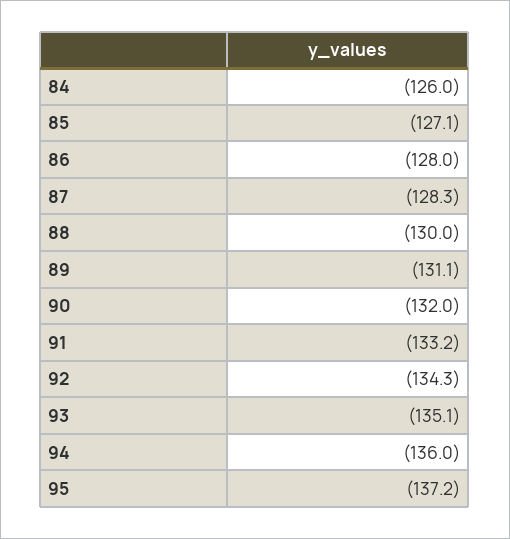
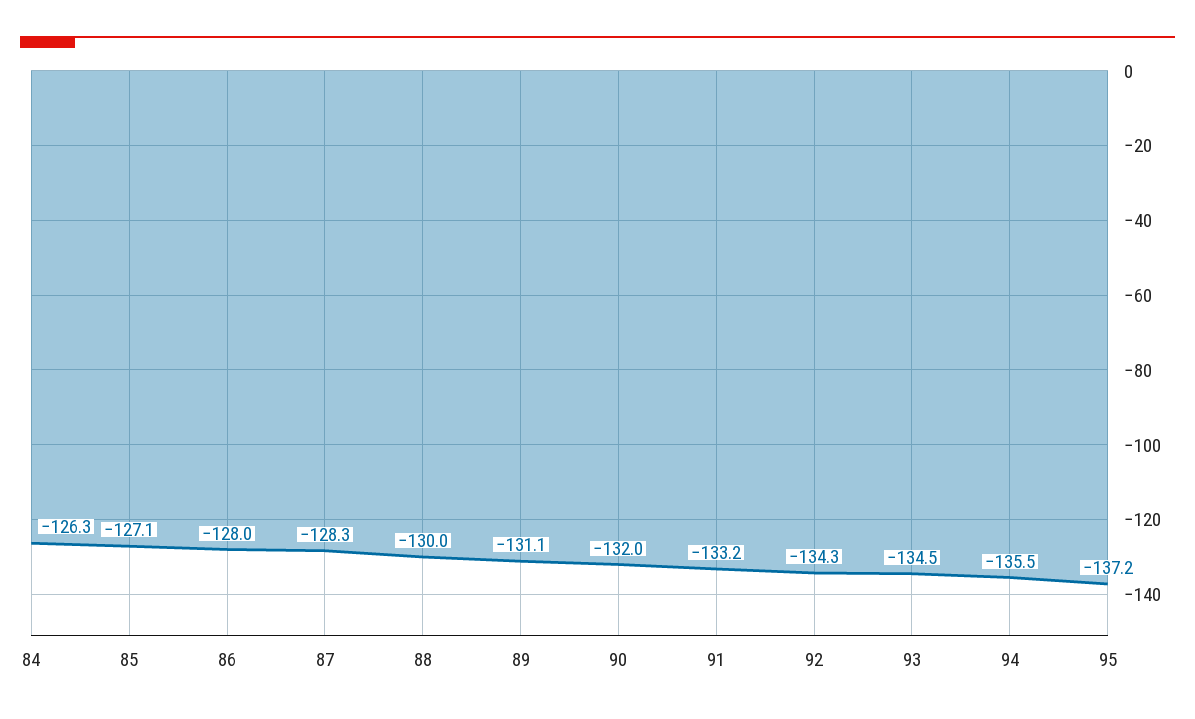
84: -126 -> -126.3
93: -135.1 -> -134.5
94: -136 -> -135.5

